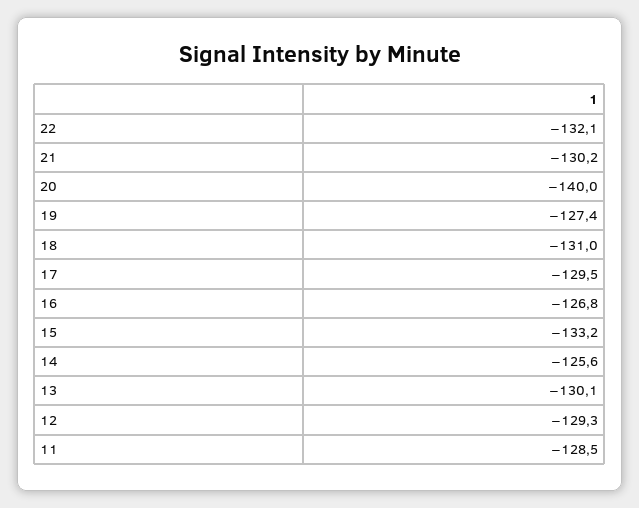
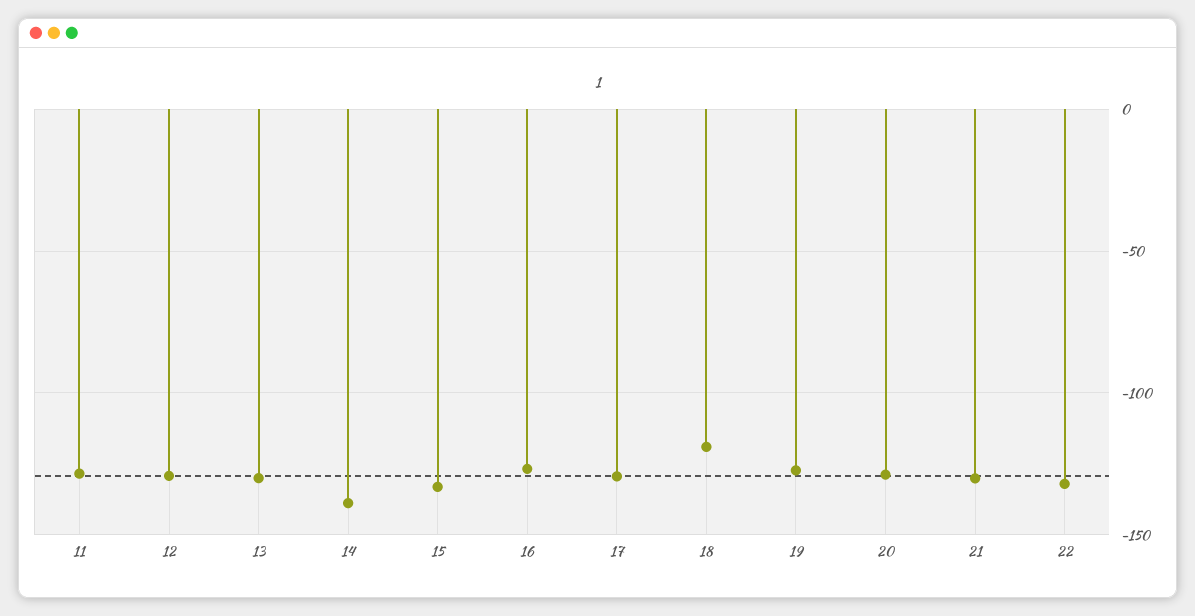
20: -140 -> -130
18: -131 -> -120
14: -125.6 -> -140

